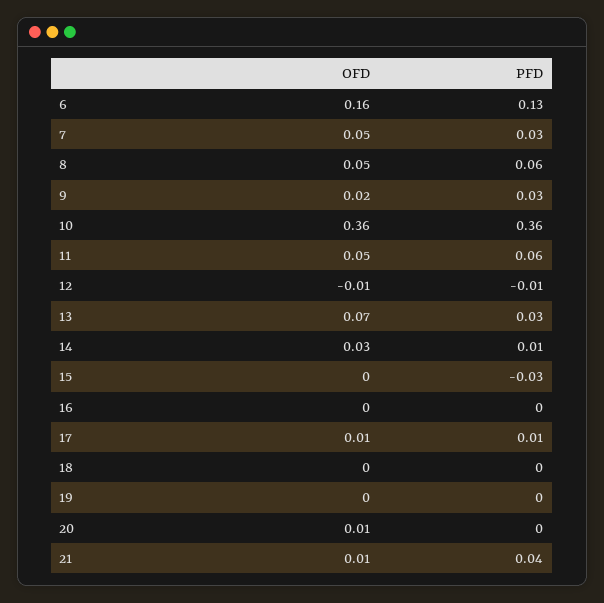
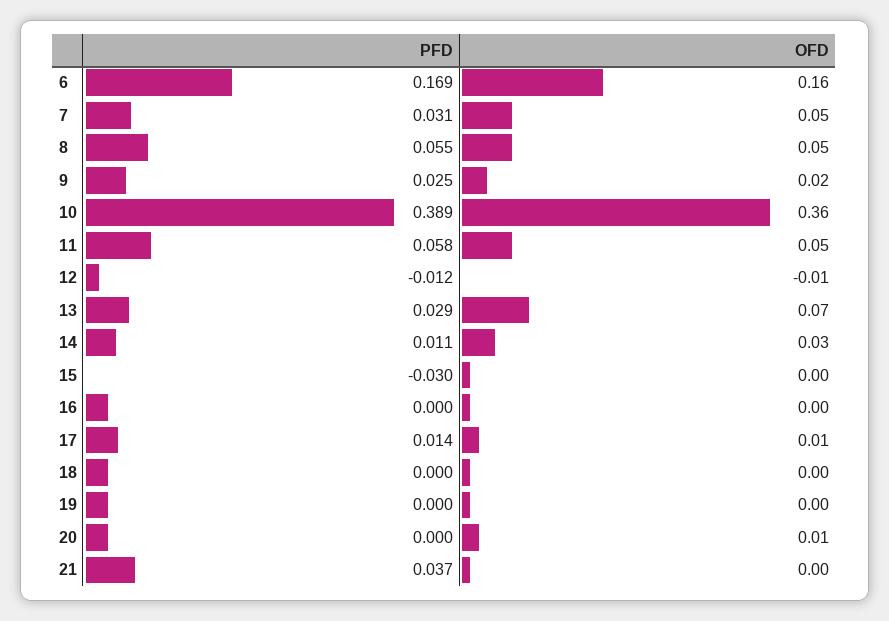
PFD, 6: 0.13 -> 0.169
PFD, 10: 0.36 -> 0.389
OFD, 21: 0.01 -> 0

